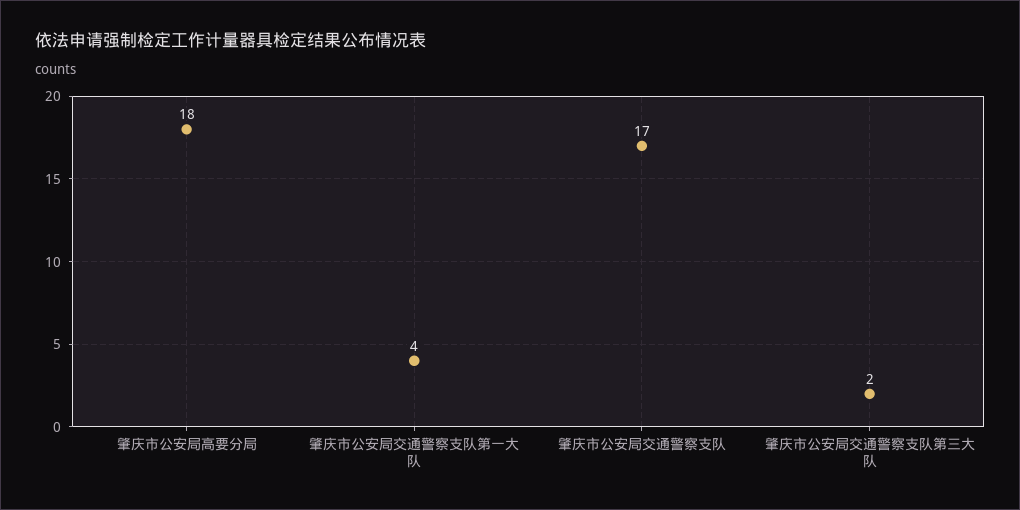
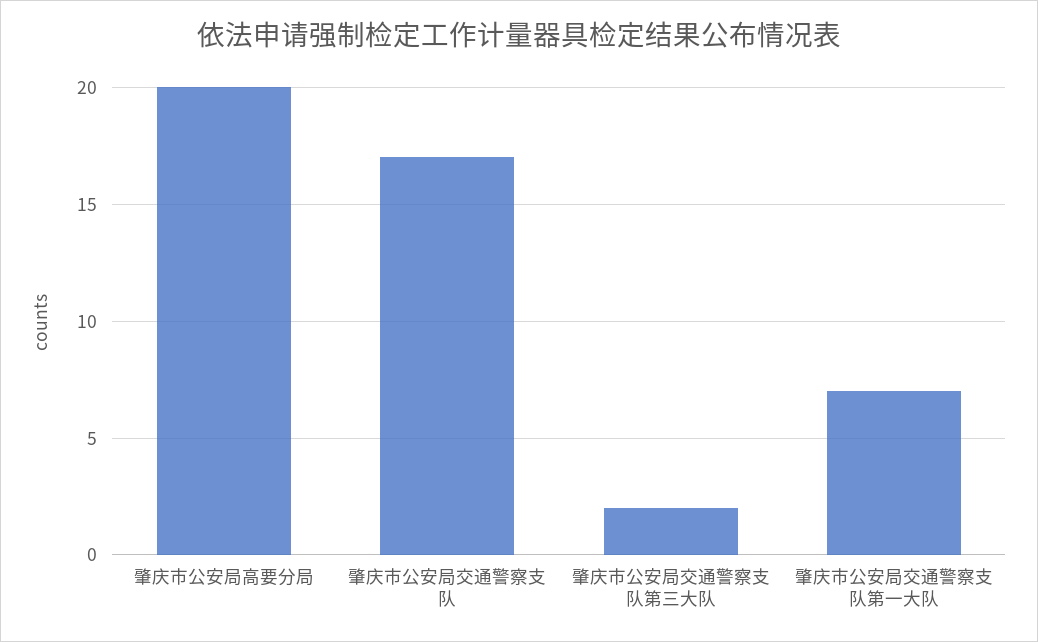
肇庆市公安局高要分局: 18 -> 20
肇庆市公安局交通警察支队第一大队: 4 -> 7

